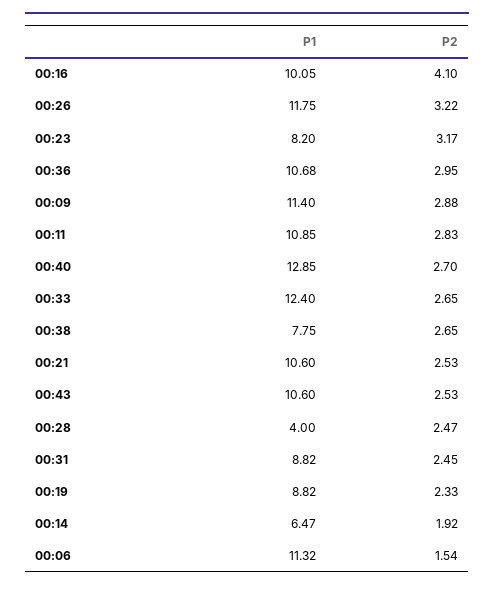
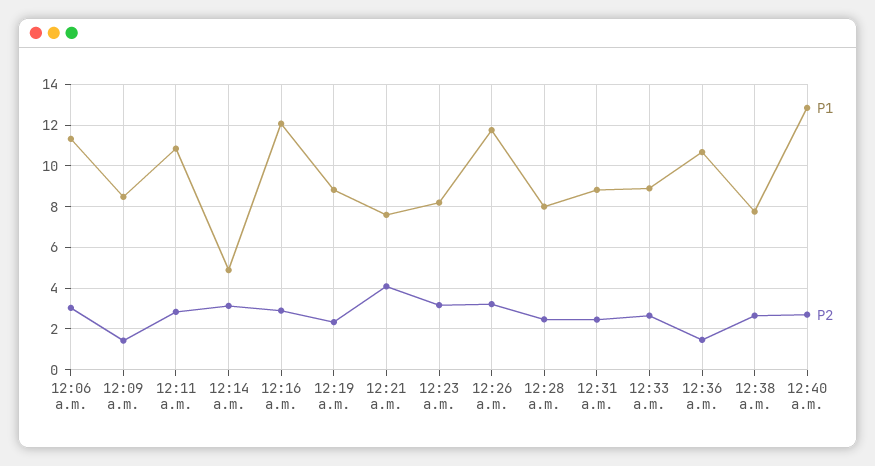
P1, 00:16: 10.05 -> 12
P2, 00:16: 4.1 -> 3
P2, 00:36: 2.95 -> 1.5
P1, 00:09: 11.4 -> 8.5
P2, 00:09: 2.88 -> 1.5
P1, 00:33: 12.4 -> 9
P1, 00:21: 10.6 -> 7.5
P2, 00:21: 2.53 -> 4
P1, 00:43: 10.6 -> none
P2, 00:43: 2.53 -> none
P1, 00:28: 4 -> 8
P1, 00:14: 6.47 -> 5
P2, 00:14: 1.92 -> 3
P2, 00:06: 1.54 -> 3

